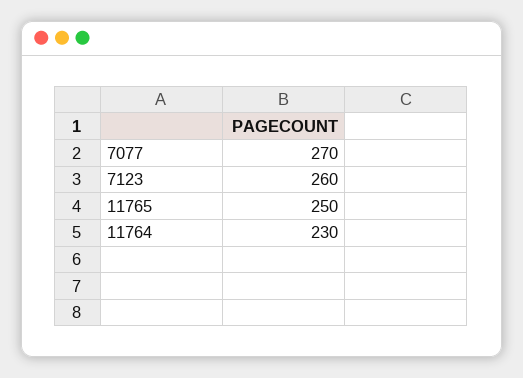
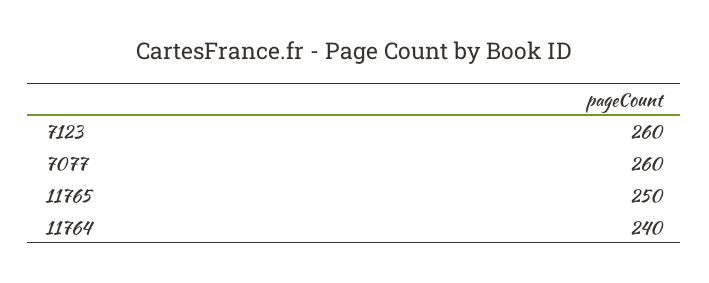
7077: 270 -> 260
11764: 230 -> 240

